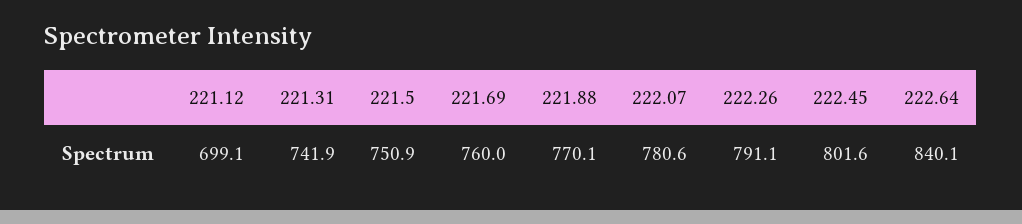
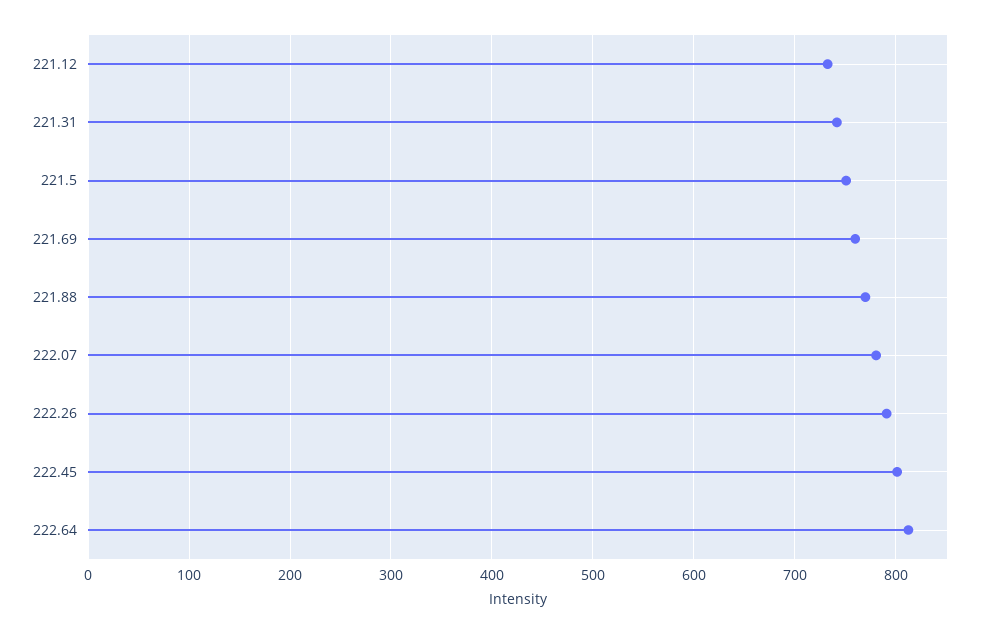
221.12: 699.1 -> 730
222.64: 840.1 -> 810

